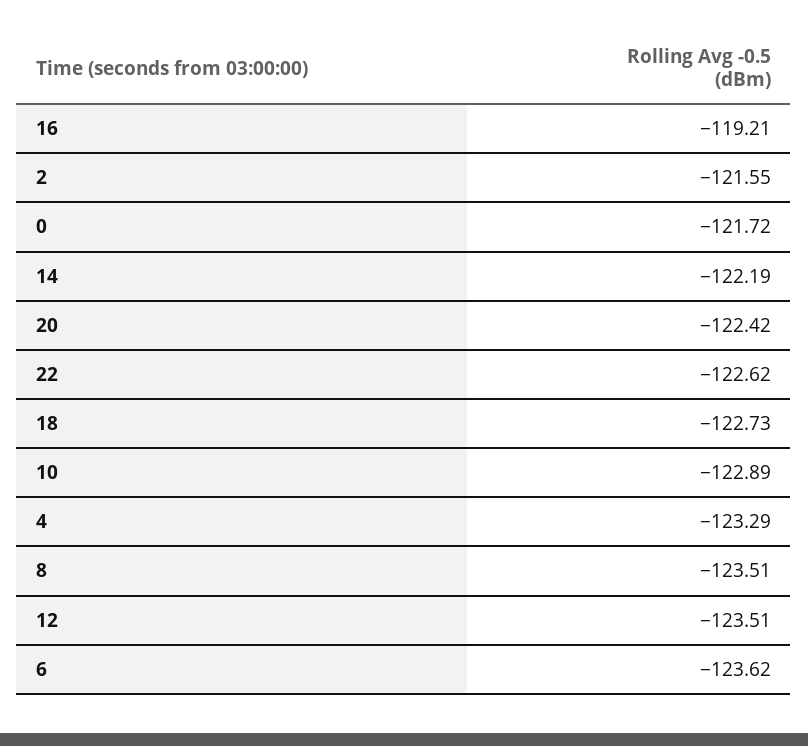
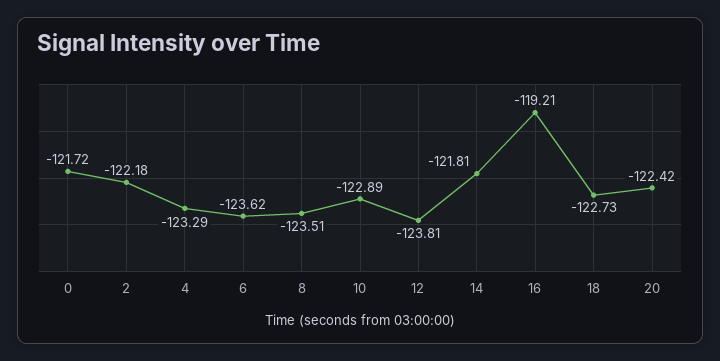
2: -121.55 -> -122.18
14: -122.19 -> -121.81
22: -122.62 -> none
12: -123.51 -> -123.81

